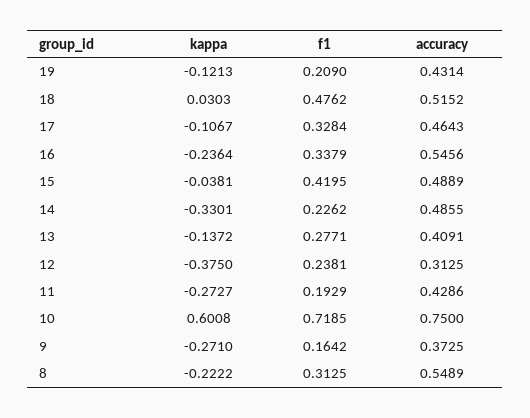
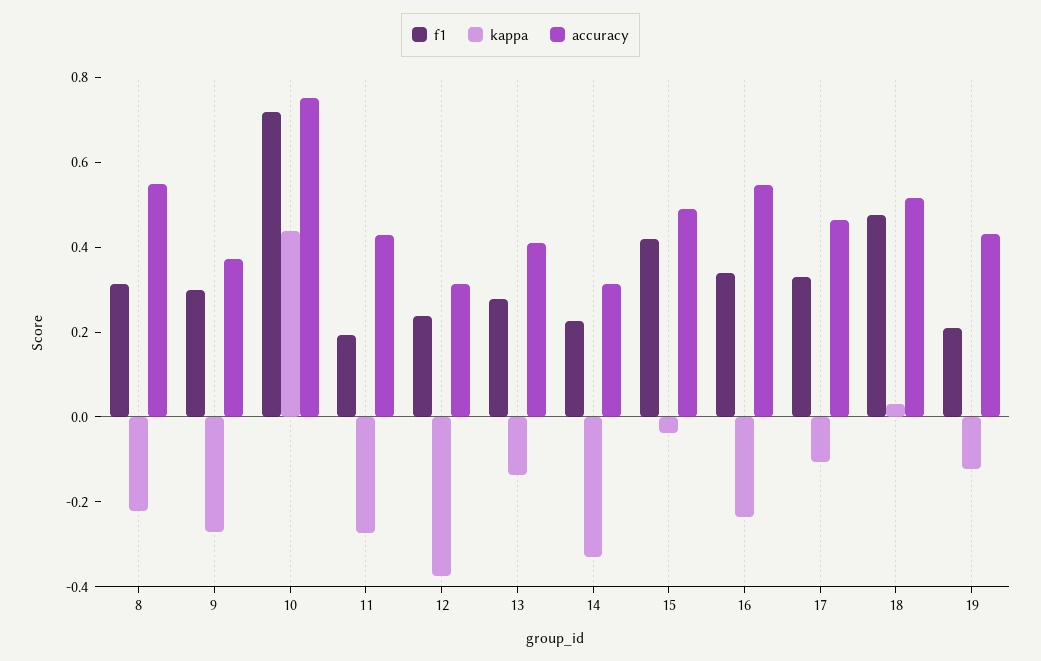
accuracy, 14: 0.4855 -> 0.3
kappa, 10: 0.6008 -> 0.45
f1, 9: 0.1642 -> 0.3

